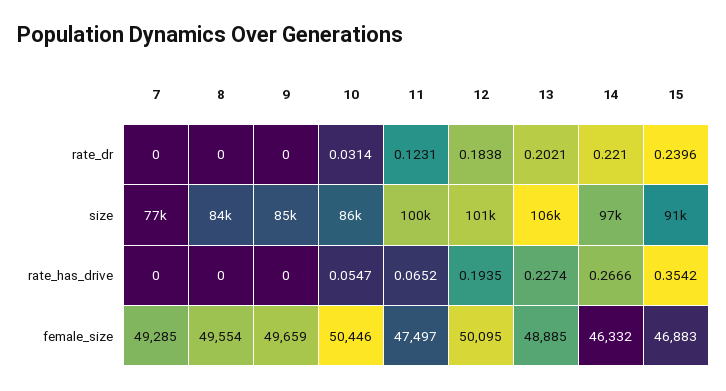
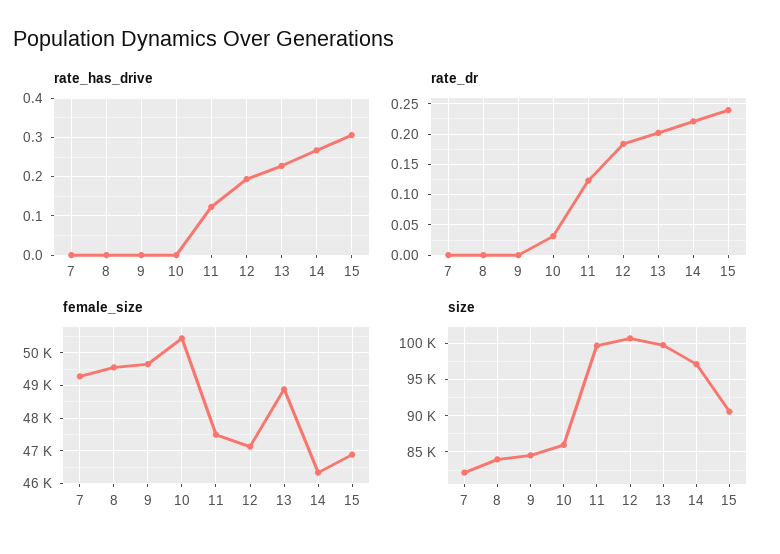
size, 7: 77000 -> 82000
size, 13: 106000 -> 100000
rate_has_drive, 10: 0.0547 -> 0
rate_has_drive, 11: 0.0652 -> 0.12
rate_has_drive, 15: 0.3542 -> 0.3
female_size, 12: 50095 -> 47200

